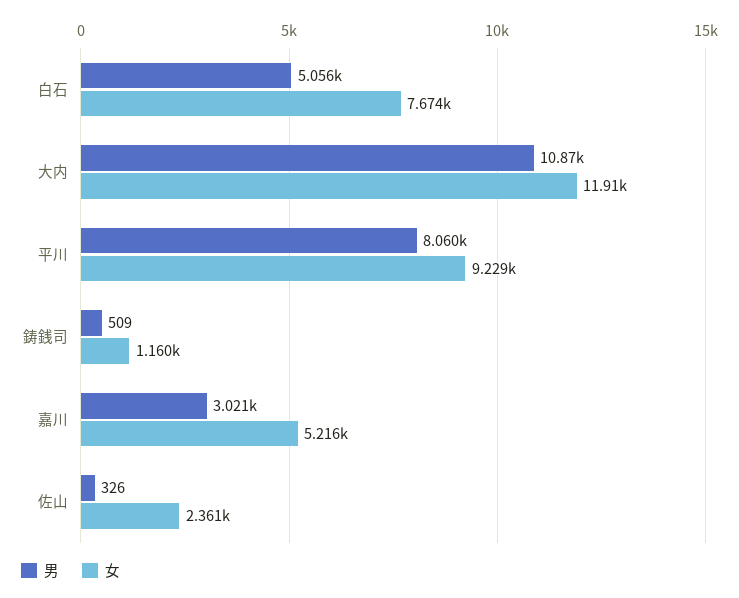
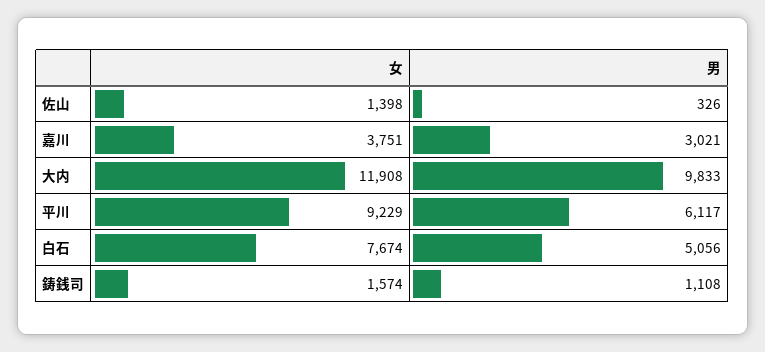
男, 大内: 10870 -> 9833
男, 平川: 8060 -> 6117
男, 鋳銭司: 509 -> 1108
女, 鋳銭司: 1160 -> 1574
女, 嘉川: 5216 -> 3751
女, 佐山: 2361 -> 1398

